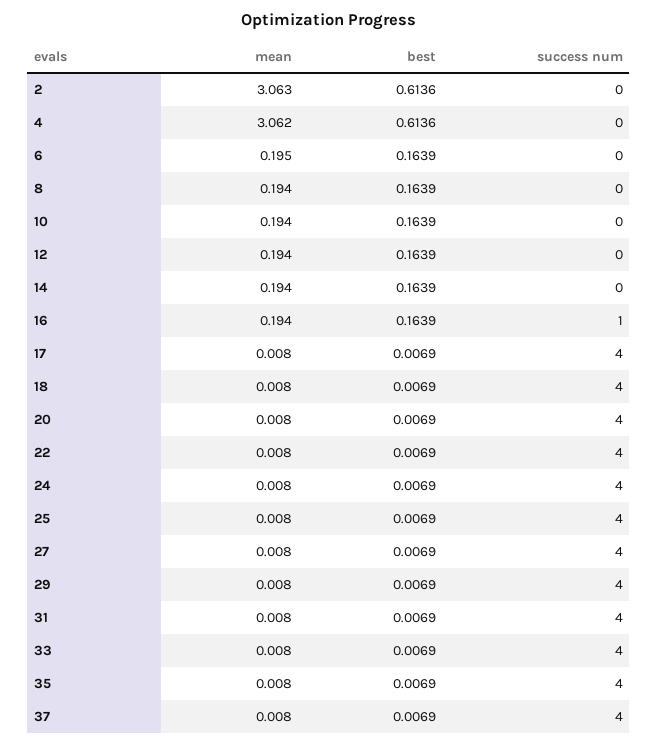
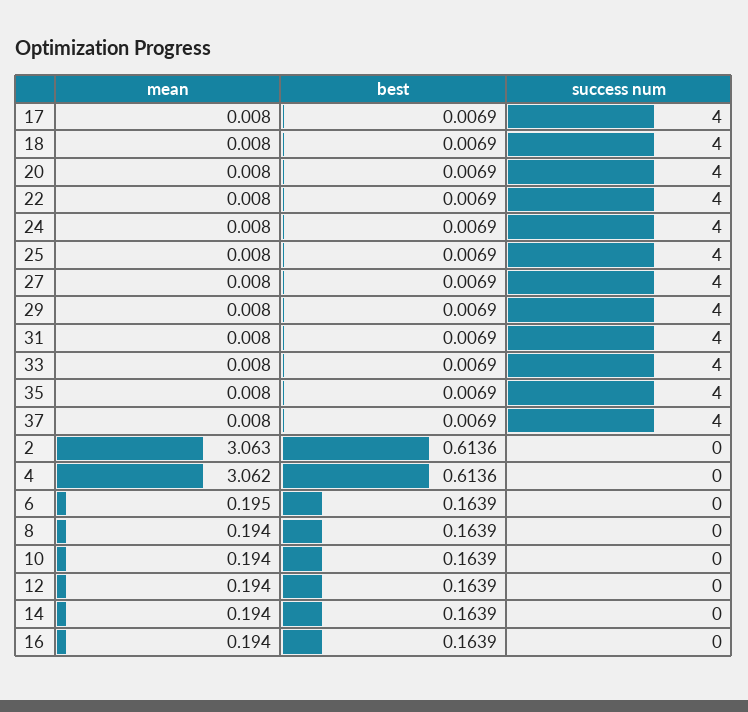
success num, 16: 1 -> 0

